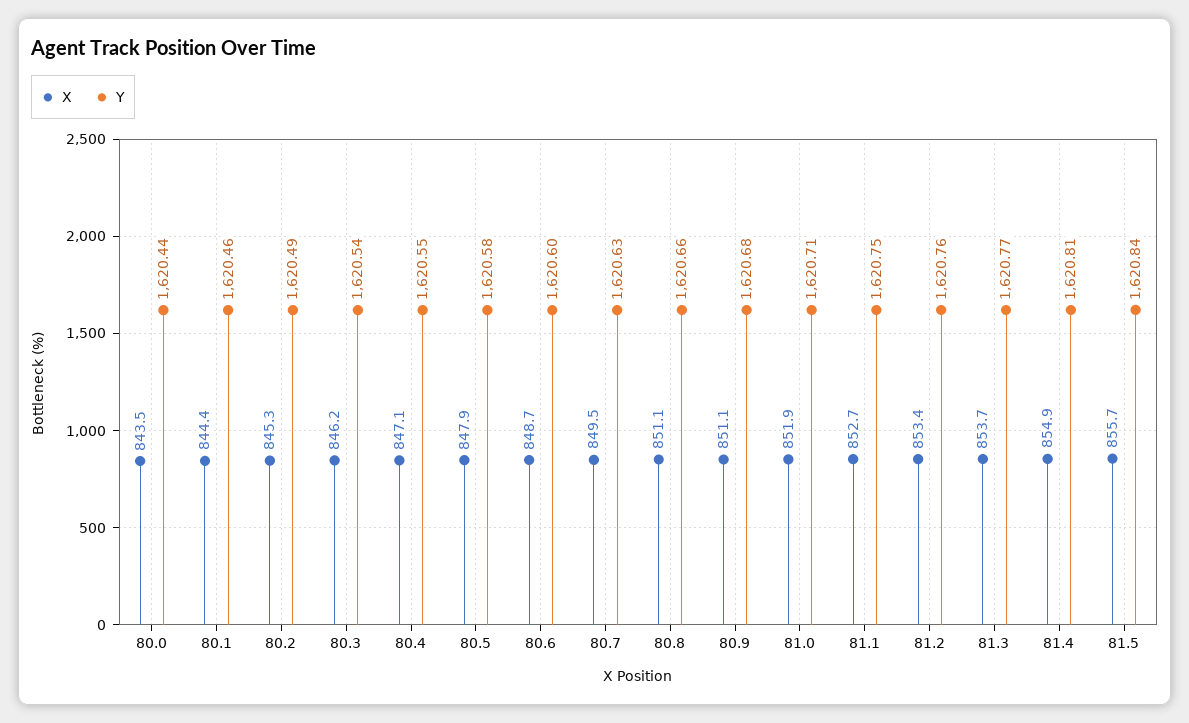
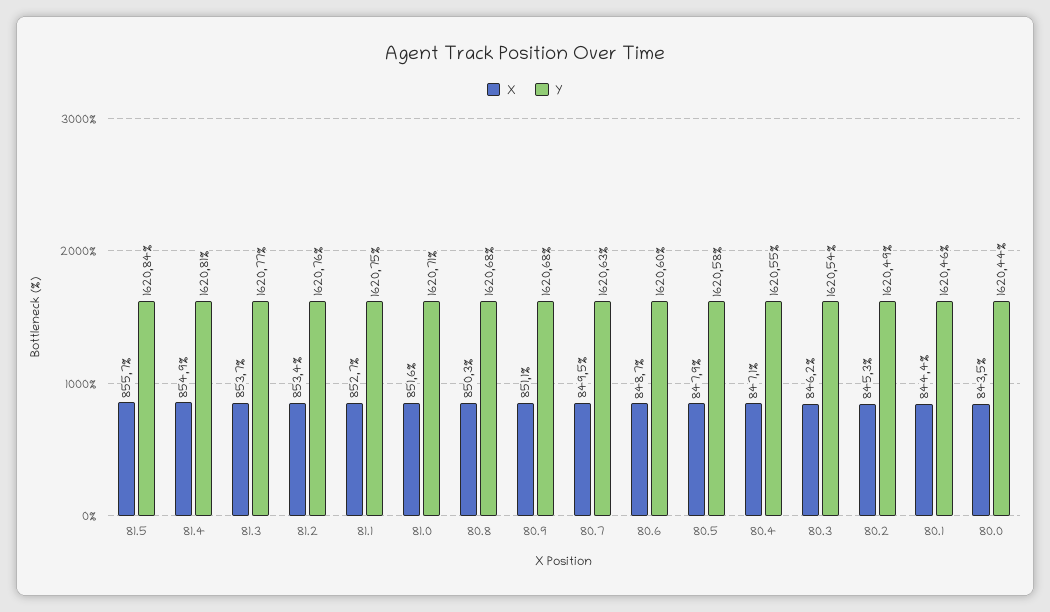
X, 80.8: 851.1 -> 850.3
Y, 80.8: 1620.66 -> 1620.68
X, 81.0: 851.9 -> 851.6

